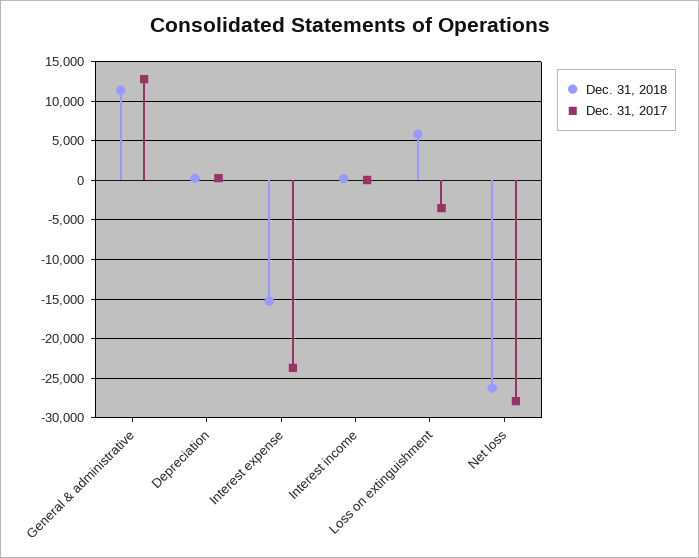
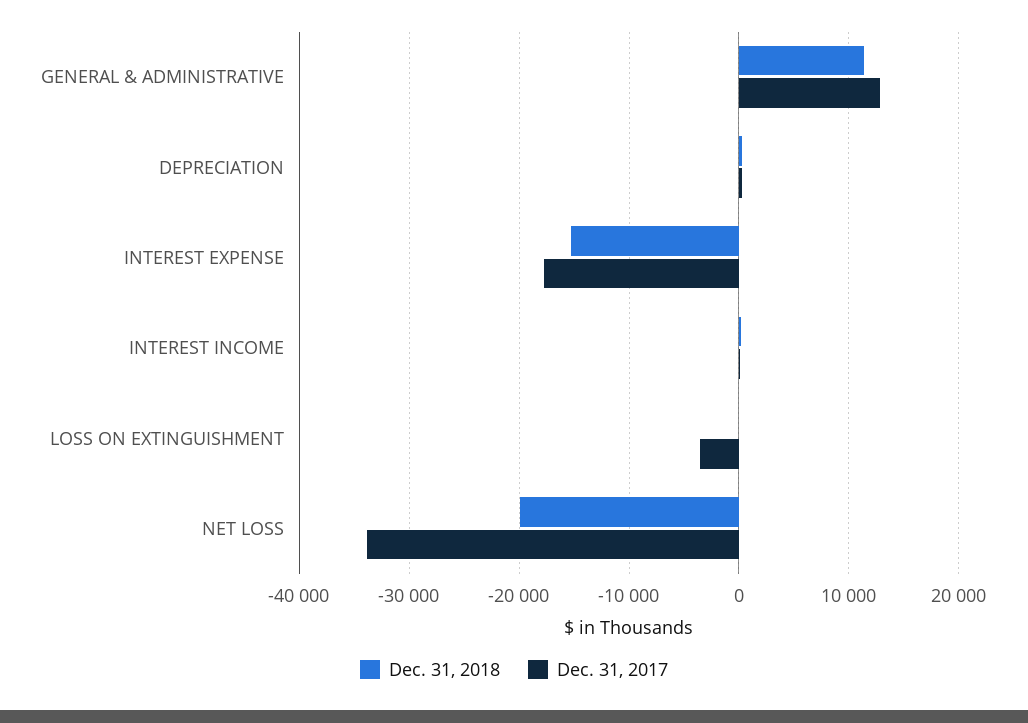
Dec. 31, 2017, Interest expense: -24000 -> -18000
Dec. 31, 2018, Loss on extinguishment: 6000 -> 0
Dec. 31, 2018, Net loss: -26000 -> -20000
Dec. 31, 2017, Net loss: -28000 -> -34000

